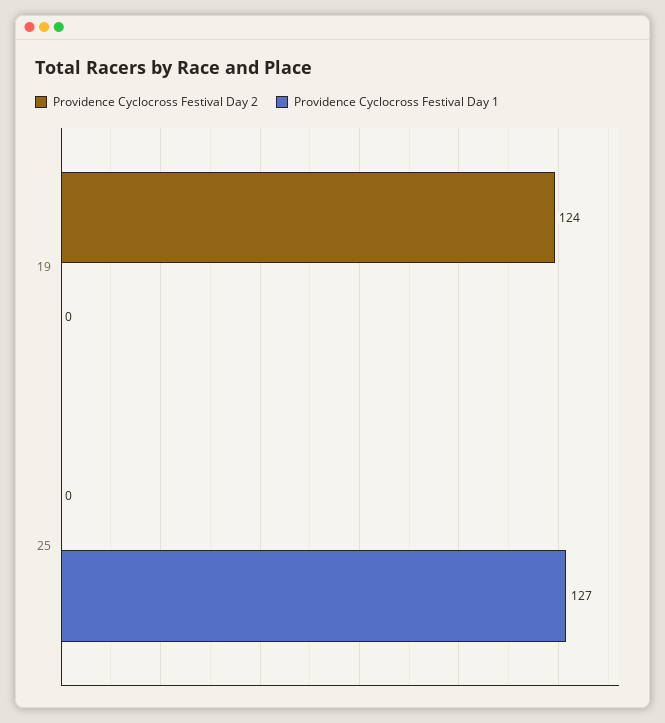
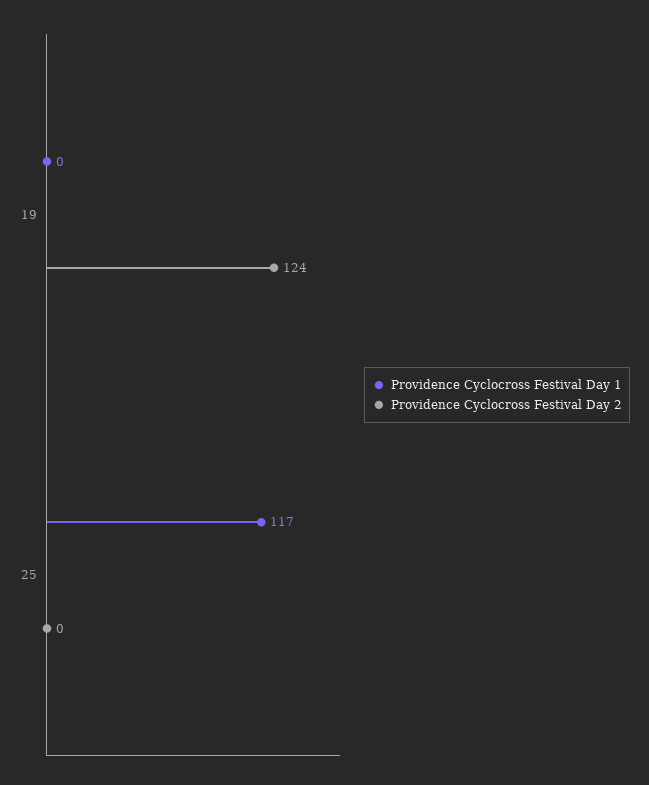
Providence Cyclocross Festival Day 1, 25: 127 -> 117

